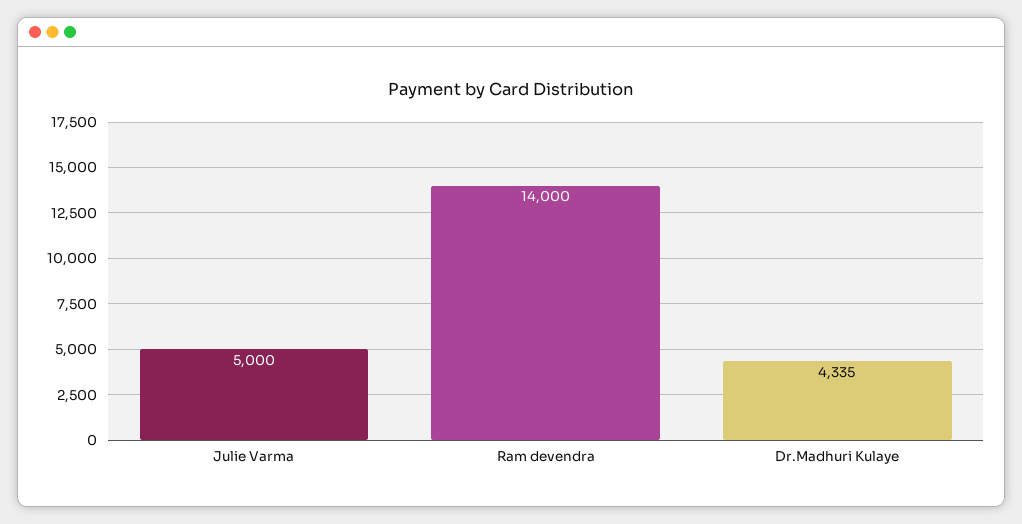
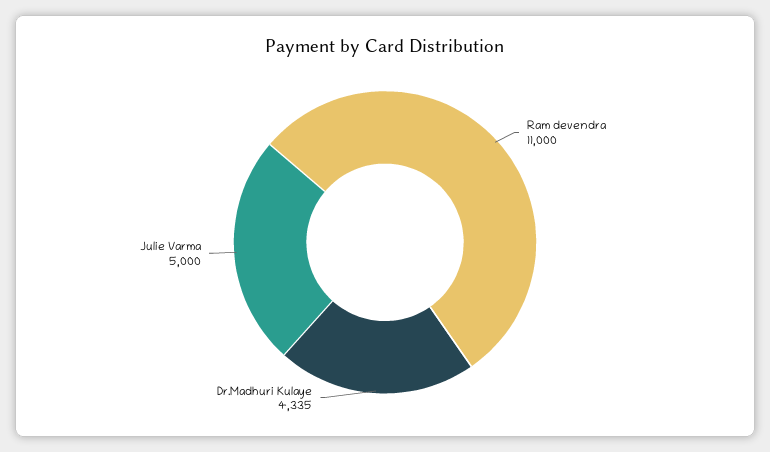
Ram devendra: 14000 -> 11000

